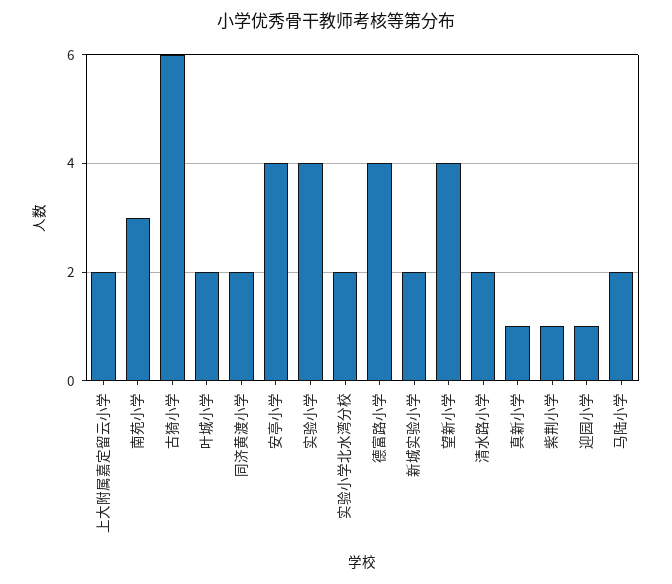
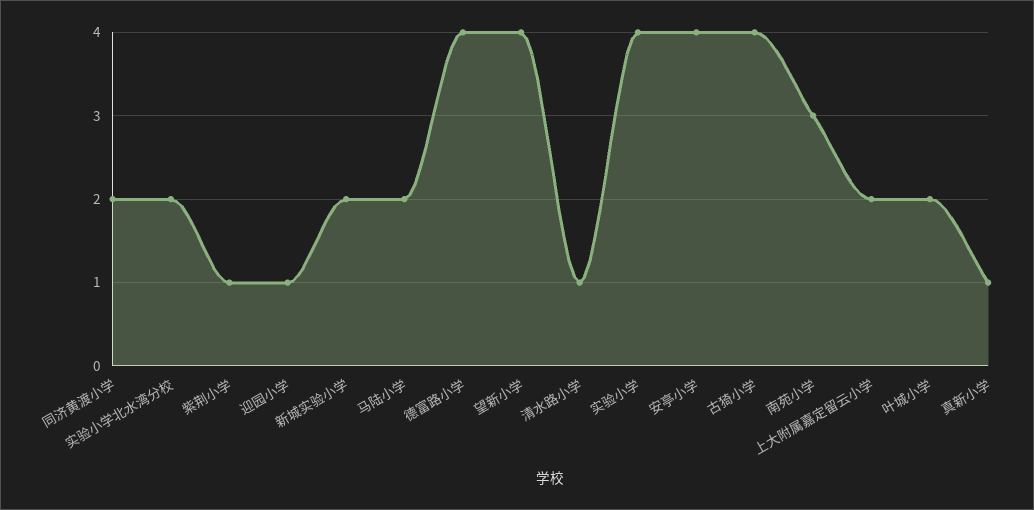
古猗小学: 6 -> 4
清水路小学: 2 -> 1

